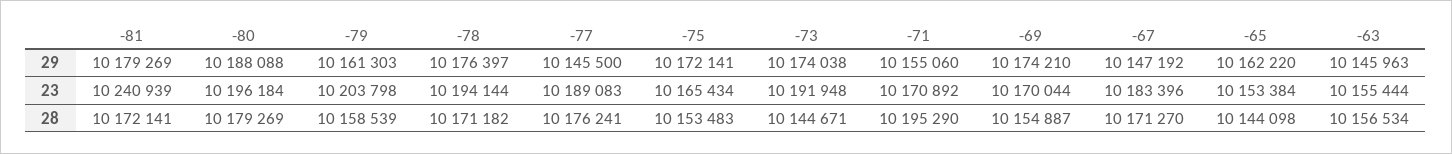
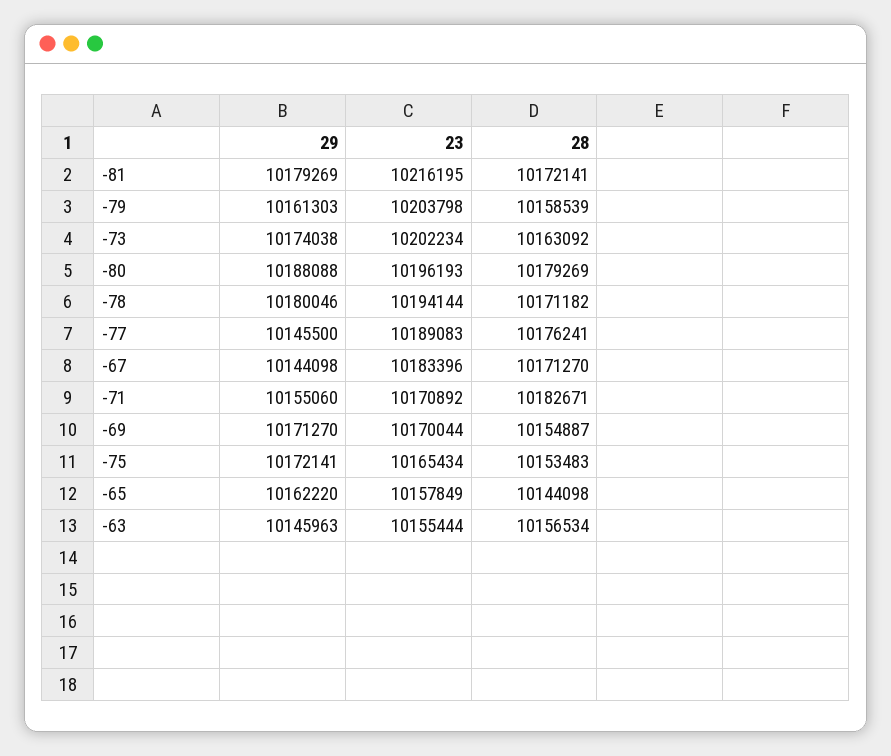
-78, 29: 10176397 -> 10180046
-69, 29: 10174210 -> 10171270
-67, 29: 10147192 -> 10144098
-81, 23: 10240939 -> 10216195
-80, 23: 10196184 -> 10196193
-73, 23: 10191948 -> 10202234
-65, 23: 10153384 -> 10157849
-73, 28: 10144671 -> 10163092
-71, 28: 10195290 -> 10182671

